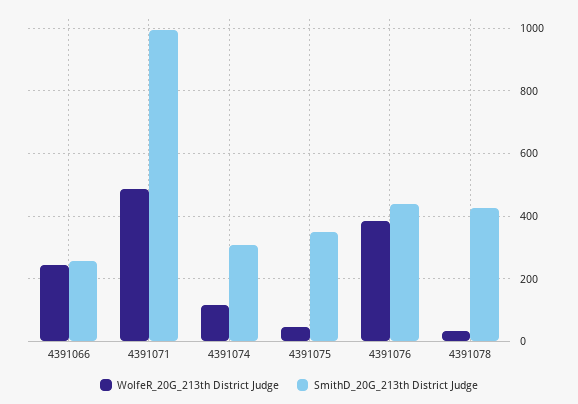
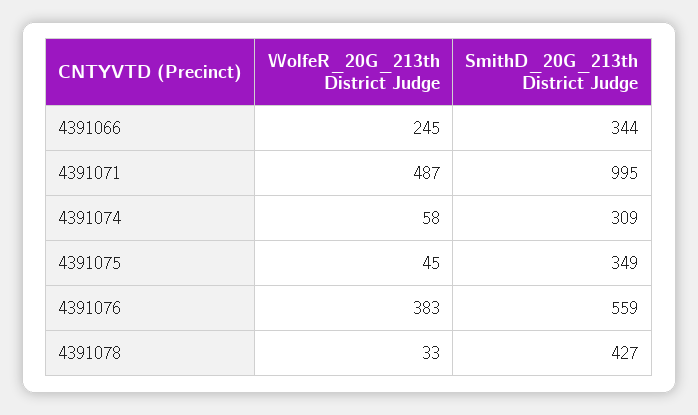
SmithD_20G_213th District Judge, 4391066: 260 -> 344
WolfeR_20G_213th District Judge, 4391074: 120 -> 58
SmithD_20G_213th District Judge, 4391076: 440 -> 559

